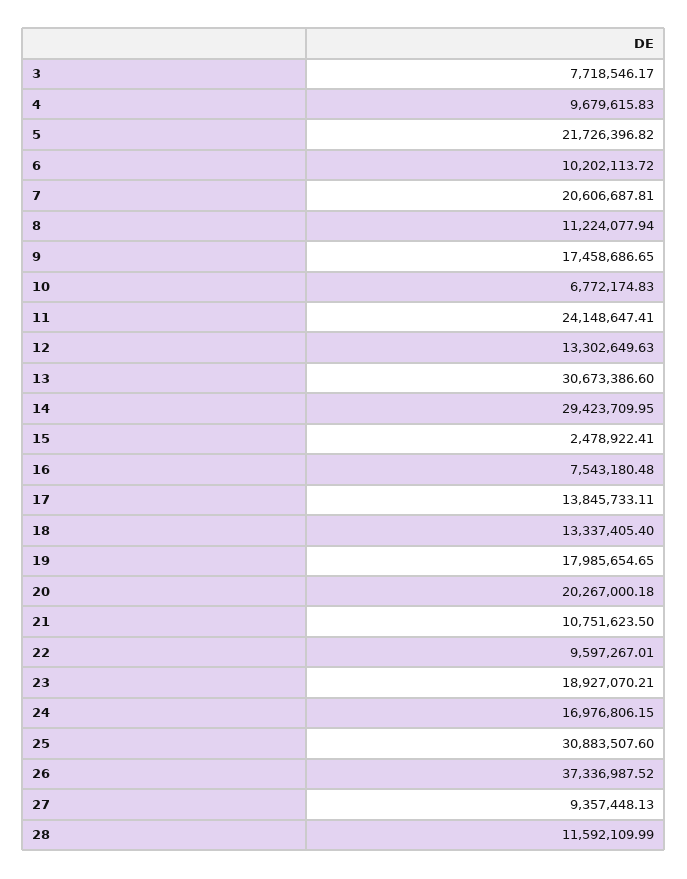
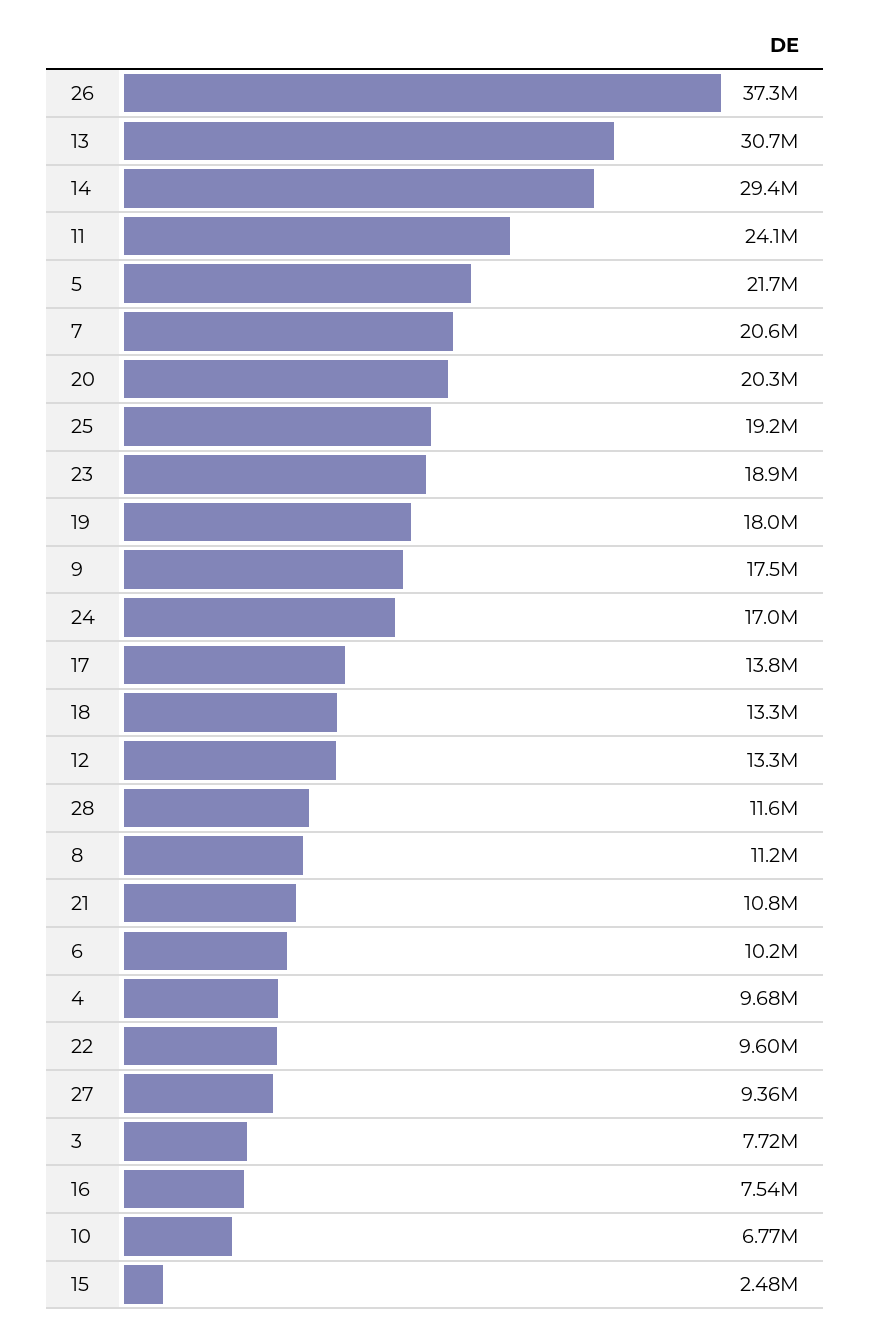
25: 30883507.6 -> 19200000

